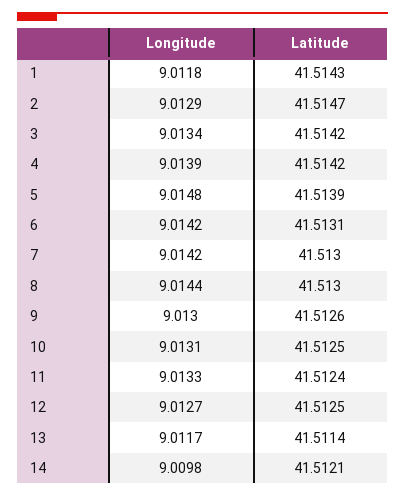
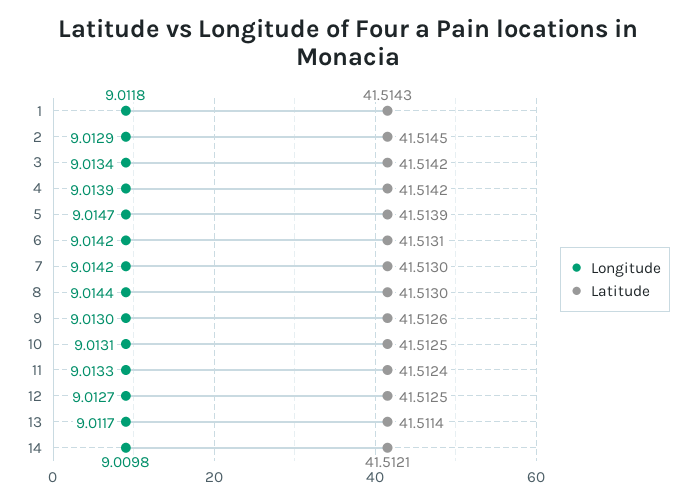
Latitude, 2: 41.5147 -> 41.5145
Longitude, 5: 9.0148 -> 9.0147

